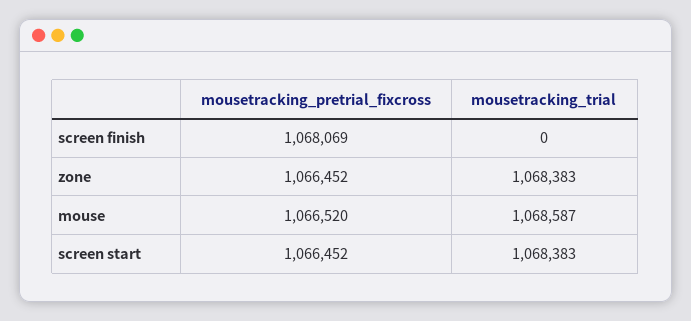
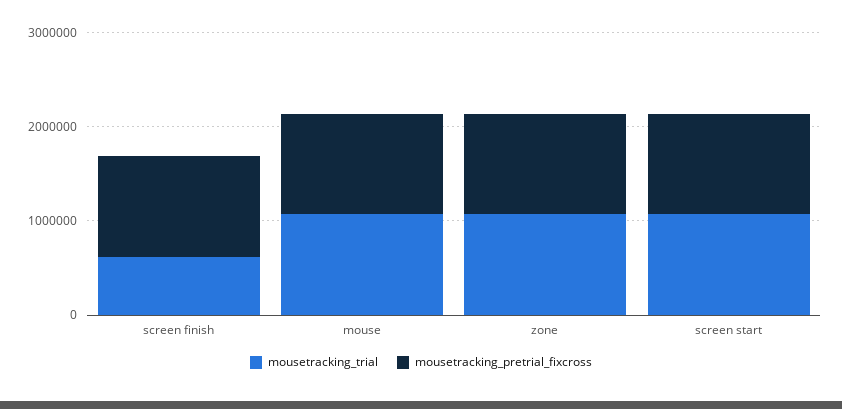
mousetracking_trial, screen finish: 0 -> 600000

